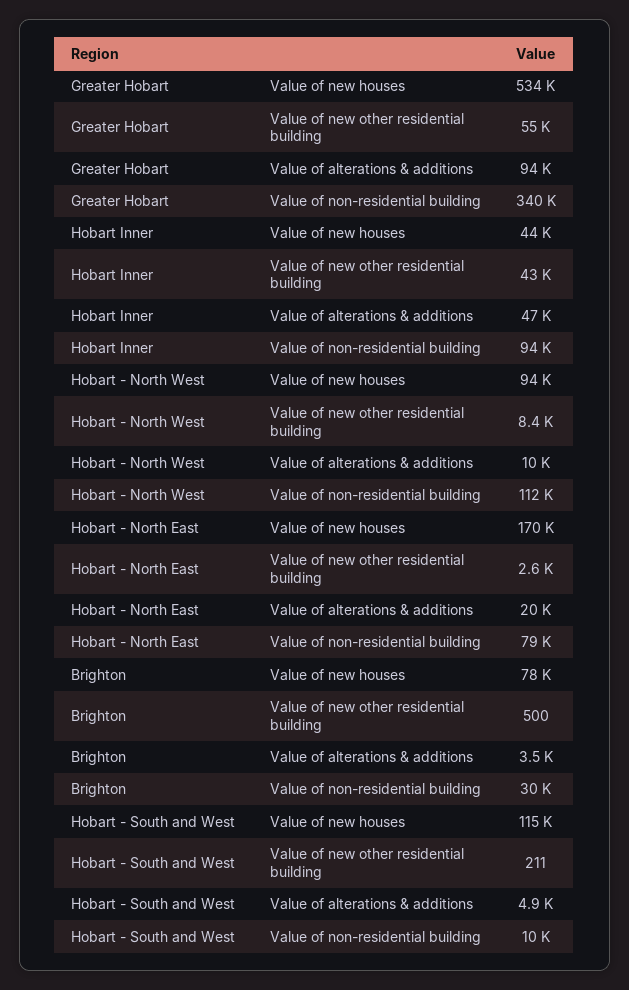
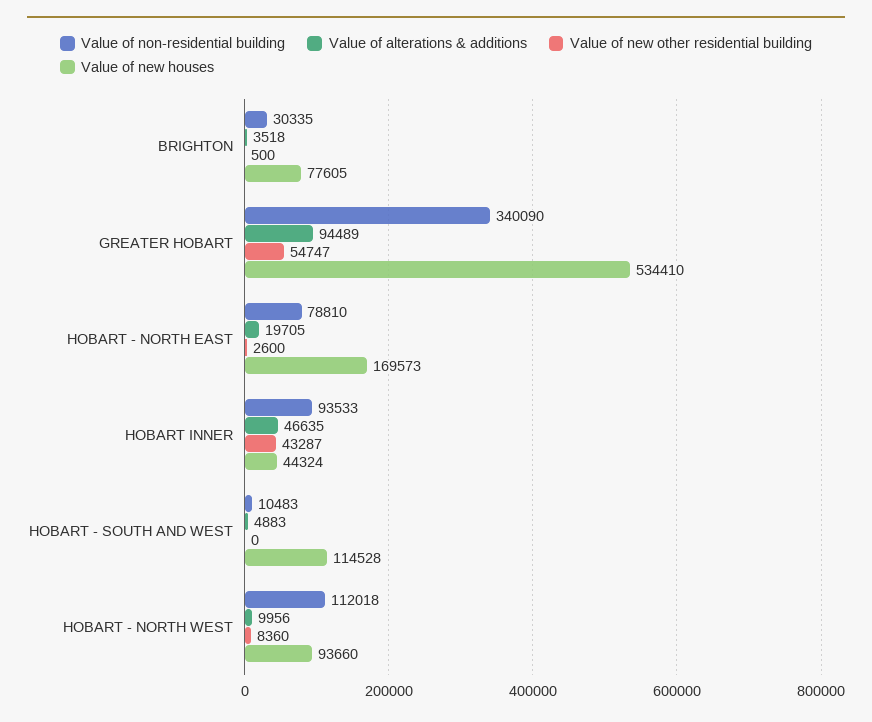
Value of new other residential building, Hobart - South and West: 211 -> 0

